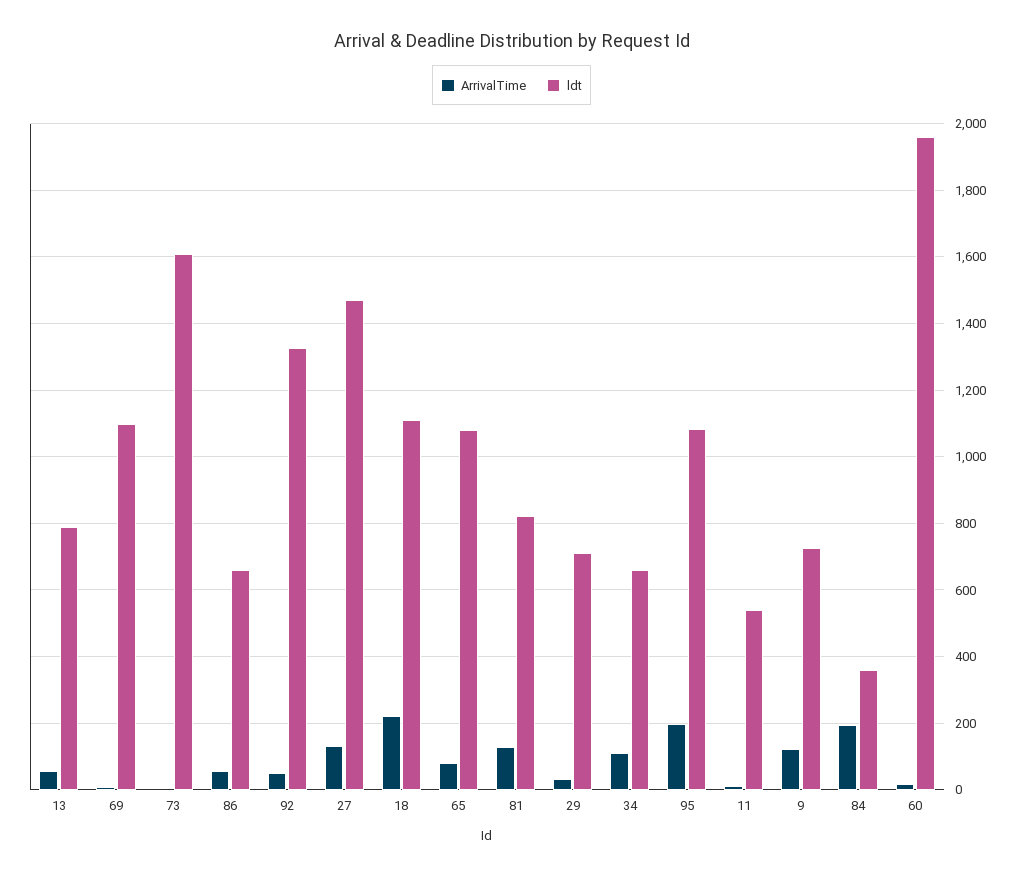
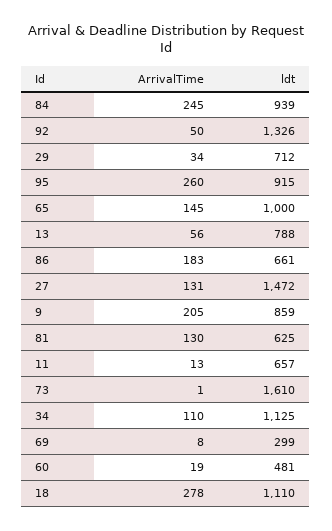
ldt, 69: 1100 -> 299
ArrivalTime, 86: 60 -> 183
ArrivalTime, 18: 220 -> 278
ArrivalTime, 65: 80 -> 145
ldt, 65: 1080 -> 1000
ldt, 81: 820 -> 625
ldt, 34: 660 -> 1125
ArrivalTime, 95: 200 -> 260
ldt, 95: 1080 -> 915
ldt, 11: 540 -> 657
ArrivalTime, 9: 120 -> 205
ldt, 9: 720 -> 859
ArrivalTime, 84: 200 -> 245
ldt, 84: 360 -> 939
ldt, 60: 1960 -> 481

